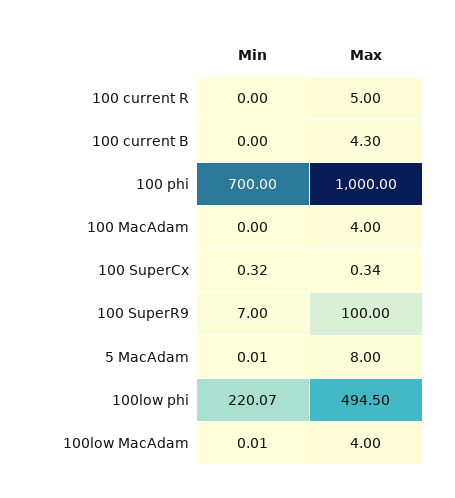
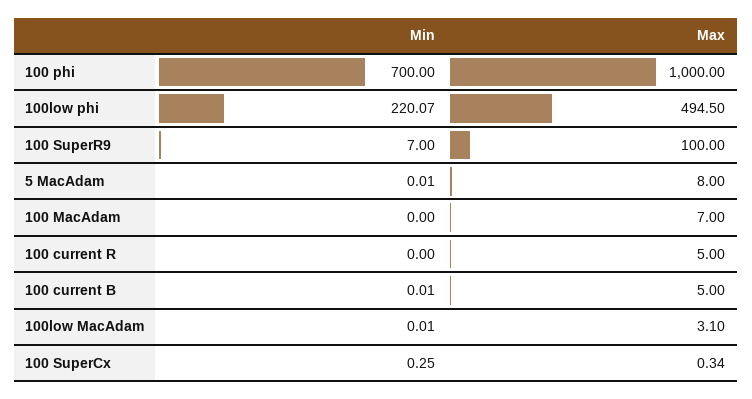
Min, 100 current B: 0 -> 0.01
Max, 100 current B: 4.3 -> 5
Max, 100 MacAdam: 4 -> 7
Min, 100 SuperCx: 0.32 -> 0.25
Max, 100low MacAdam: 4 -> 3.1

